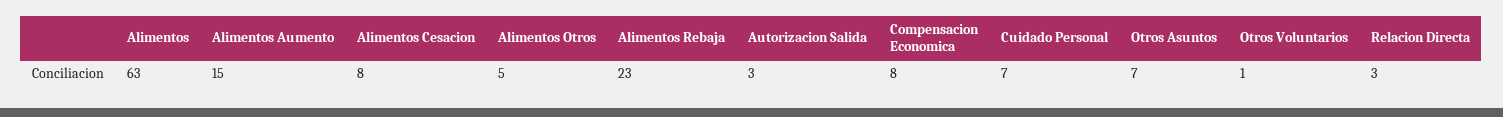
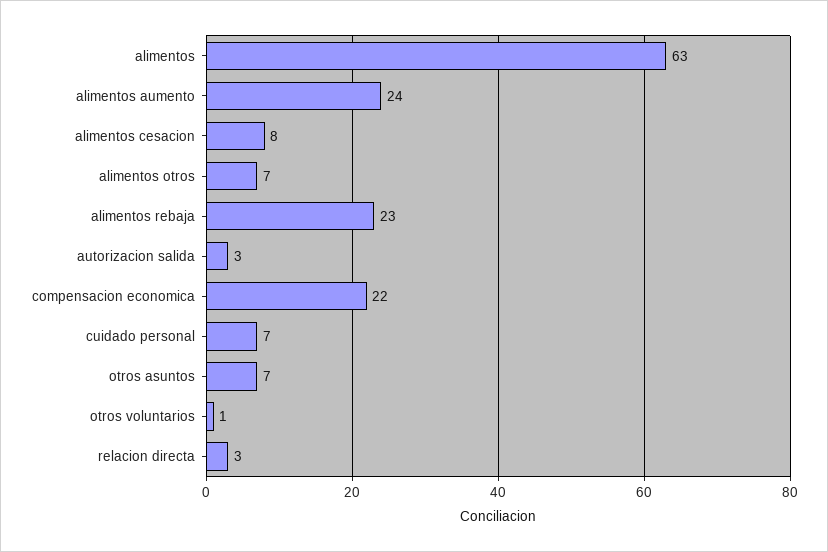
Alimentos Aumento: 15 -> 24
Alimentos Otros: 5 -> 7
Compensacion Economica: 8 -> 22

